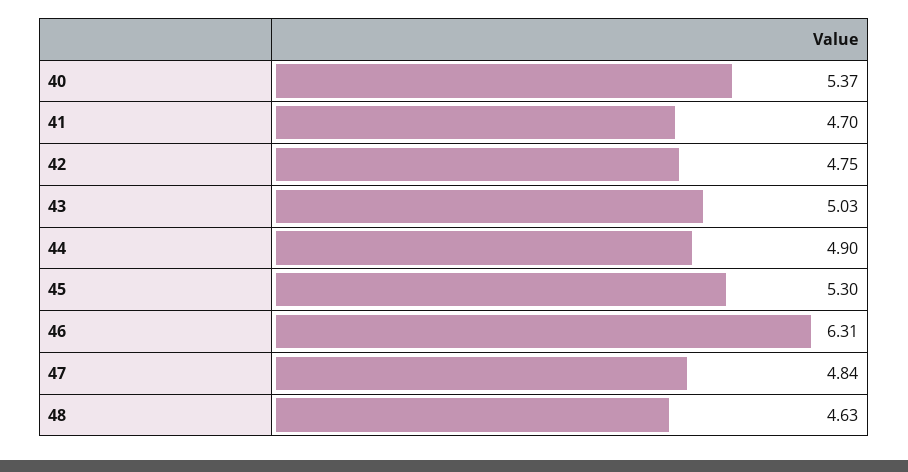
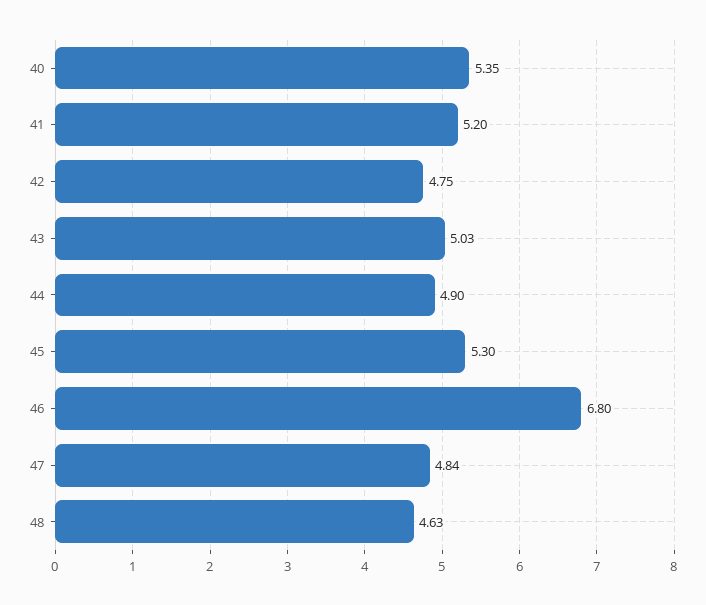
40: 5.37 -> 5.35
41: 4.7 -> 5.2
46: 6.31 -> 6.8

